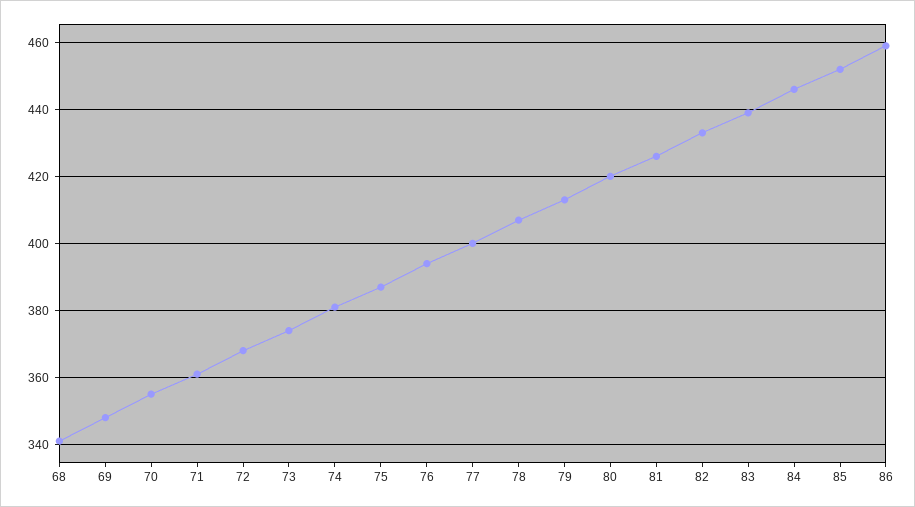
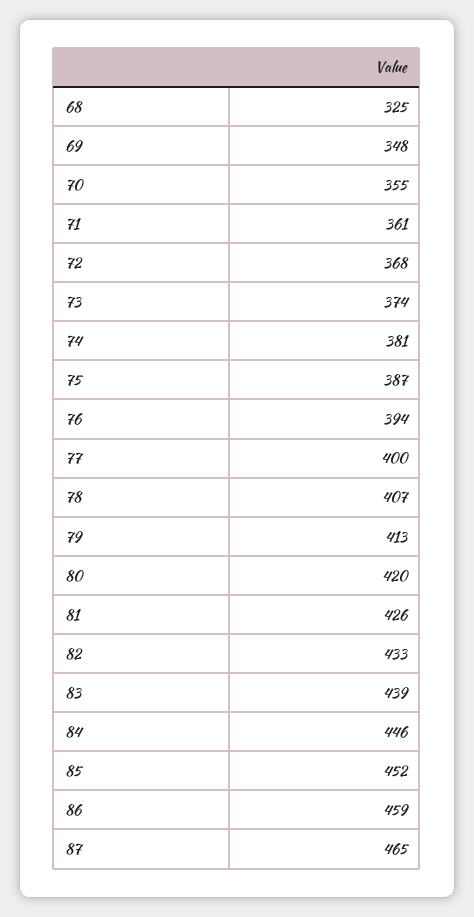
68: 340 -> 325
87: none -> 465

